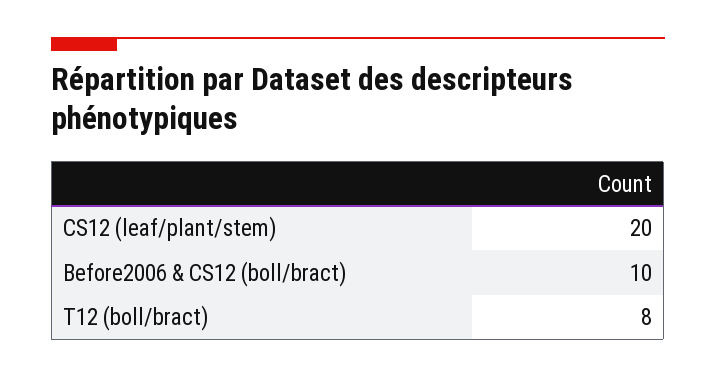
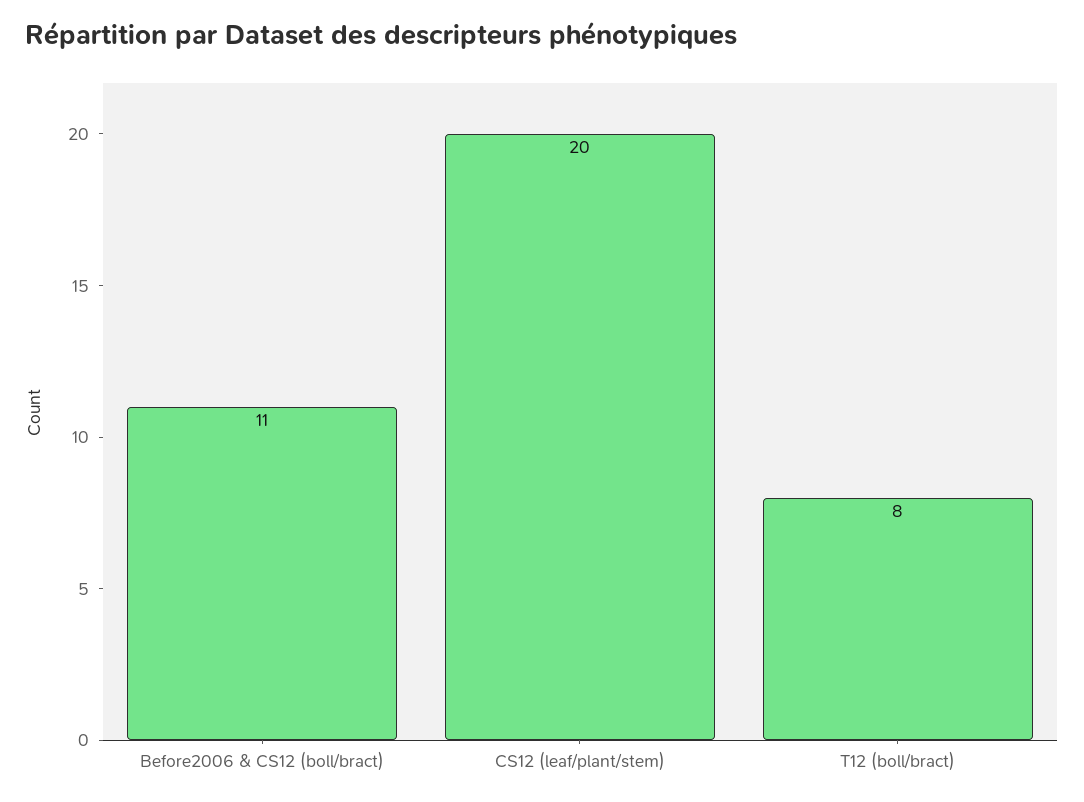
Before2006 & CS12 (boll/bract): 10 -> 11

